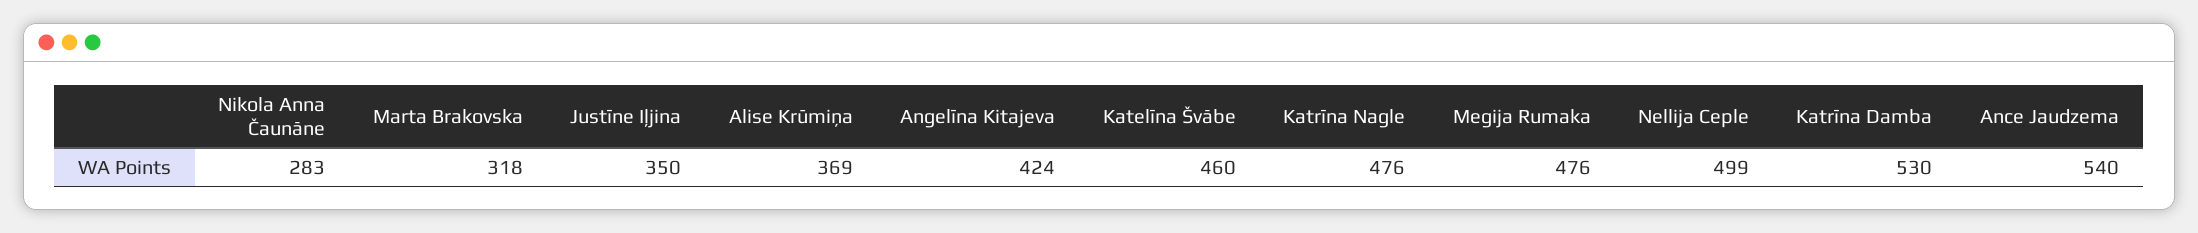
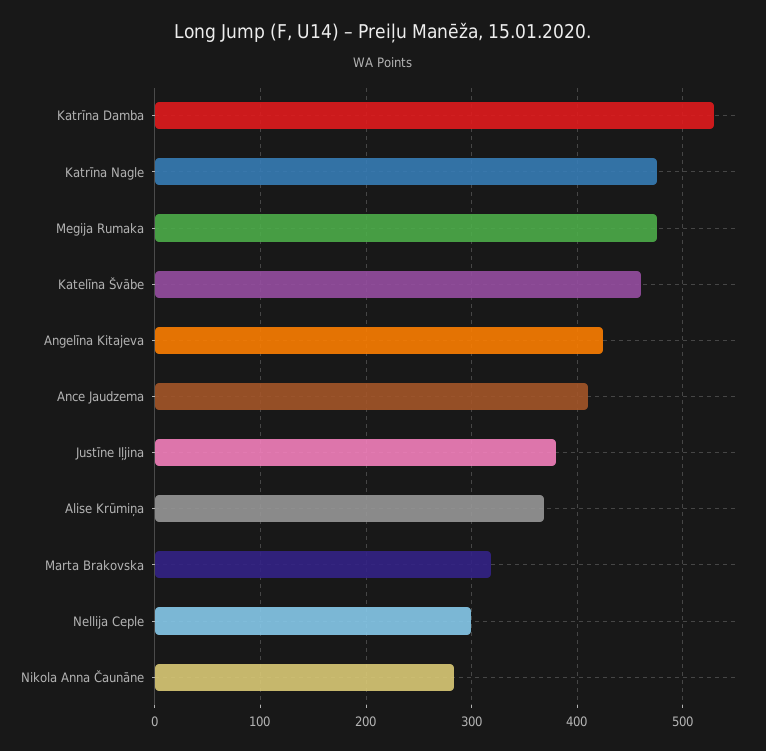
Justīne Iļjina: 350 -> 380
Nellija Ceple: 499 -> 300
Ance Jaudzema: 540 -> 410

